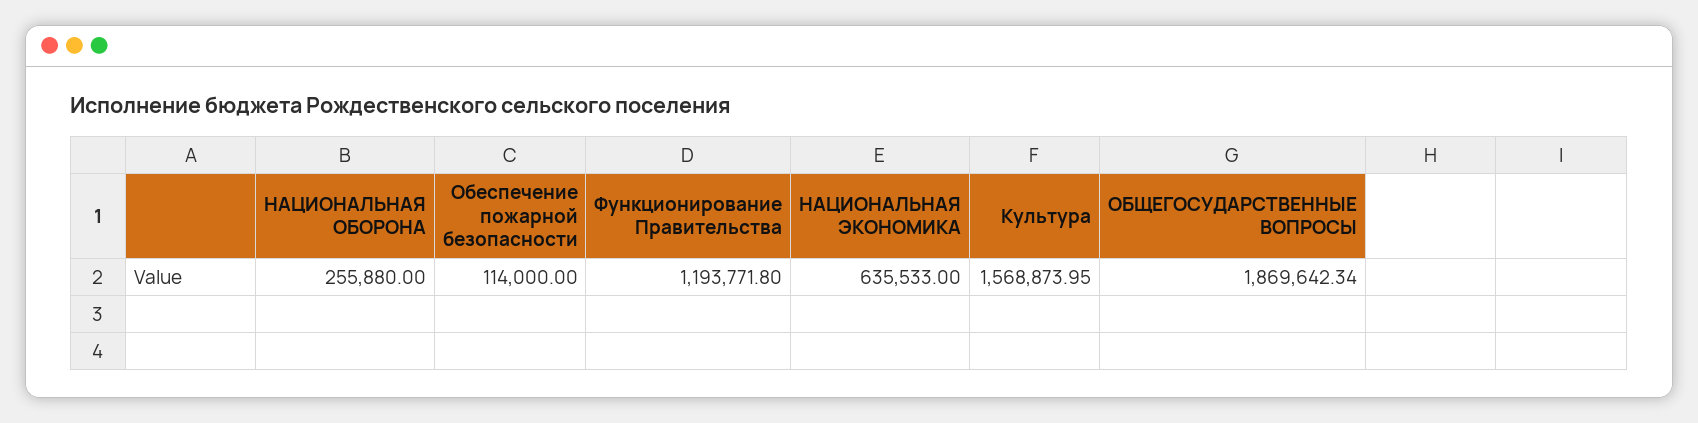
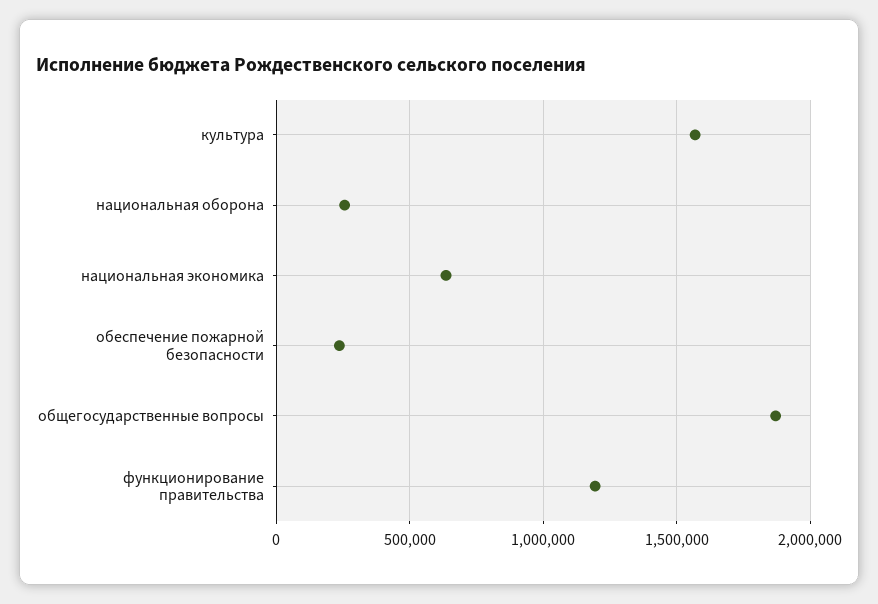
Обеспечение пожарной безопасности: 114000 -> 250000

